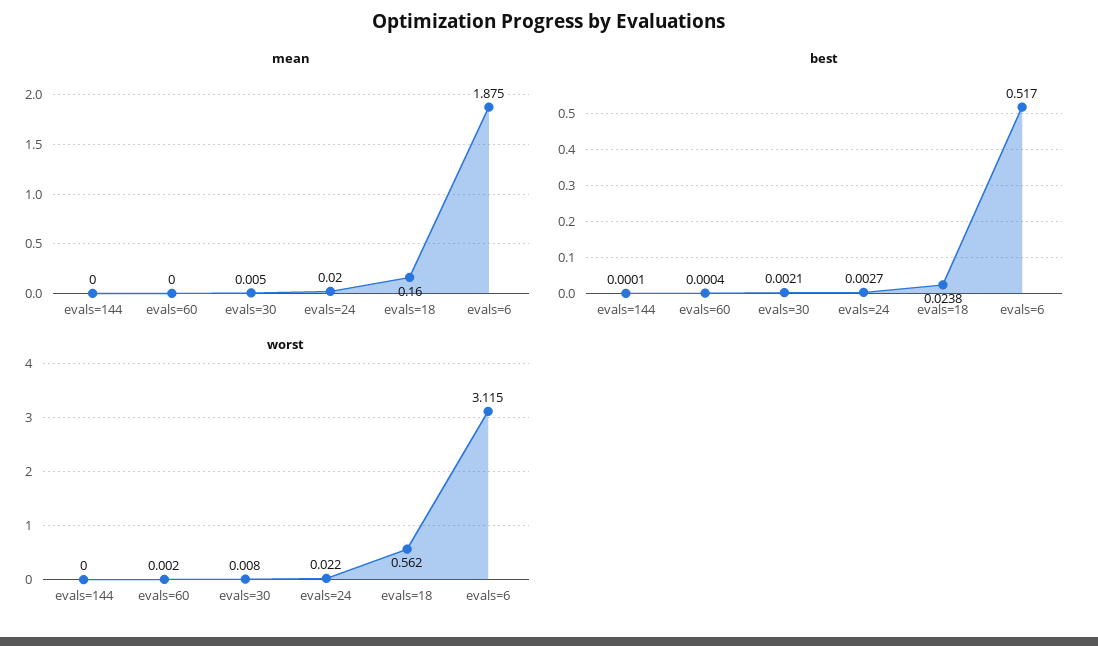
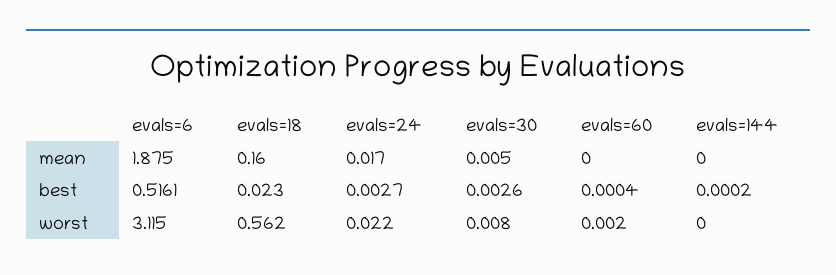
mean, evals=24: 0.02 -> 0.017
best, evals=144: 0.0001 -> 0.0002
best, evals=30: 0.0021 -> 0.0026
best, evals=18: 0.0238 -> 0.023
best, evals=6: 0.517 -> 0.5161

